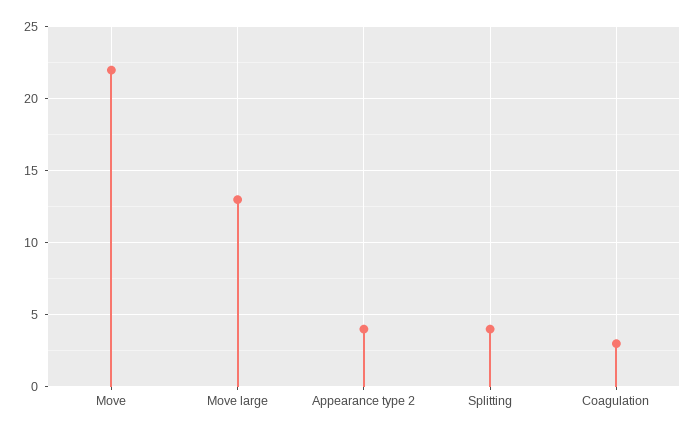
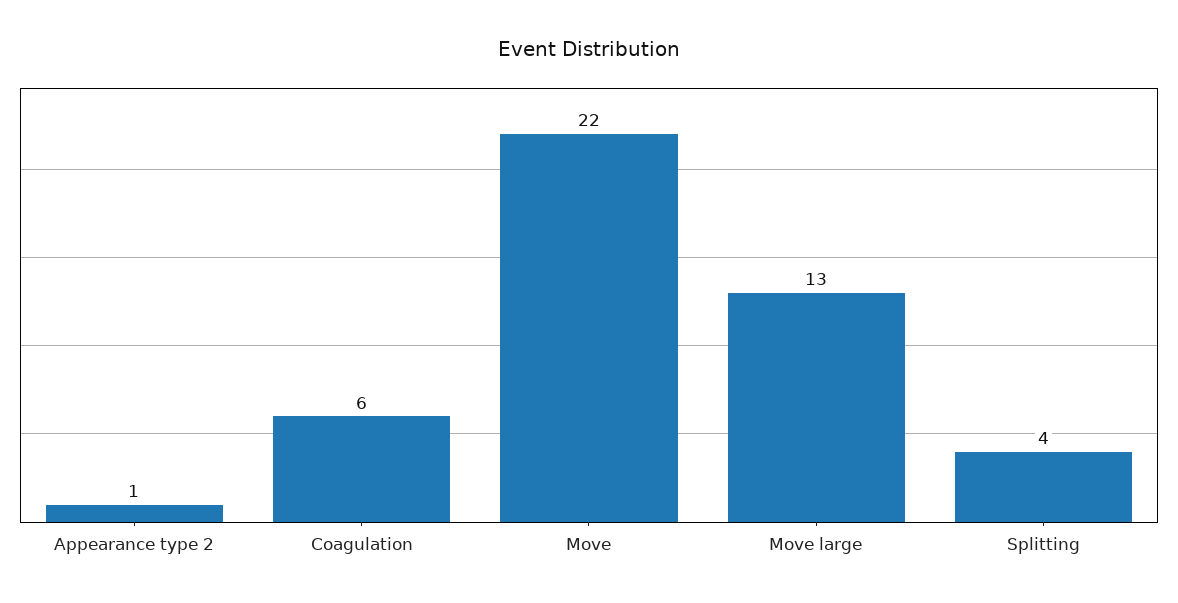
Appearance type 2: 4 -> 1
Coagulation: 3 -> 6

